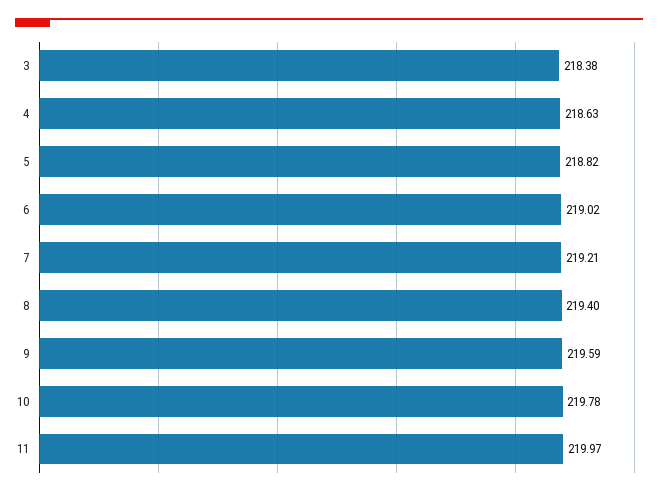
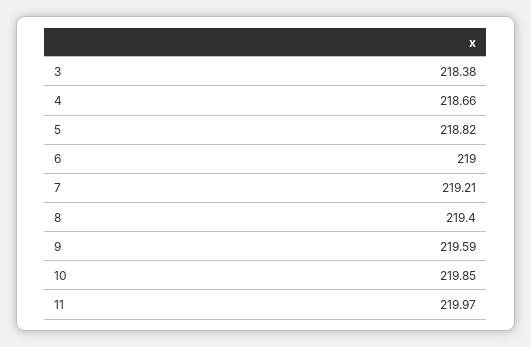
4: 218.63 -> 218.66
6: 219.02 -> 219
10: 219.78 -> 219.85

